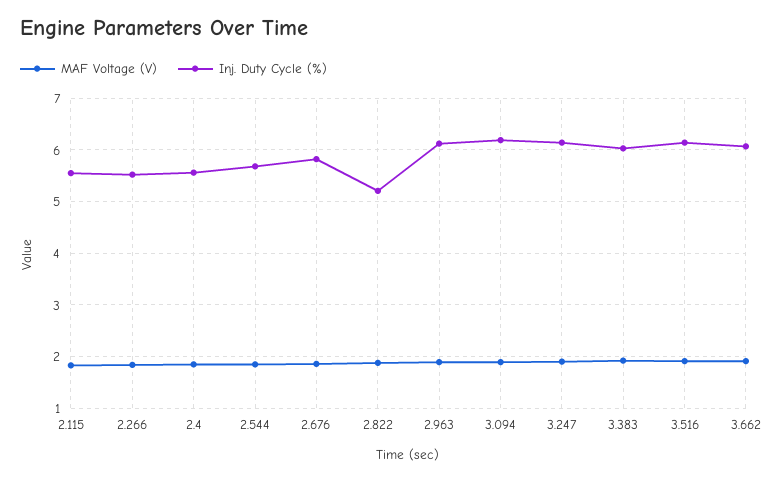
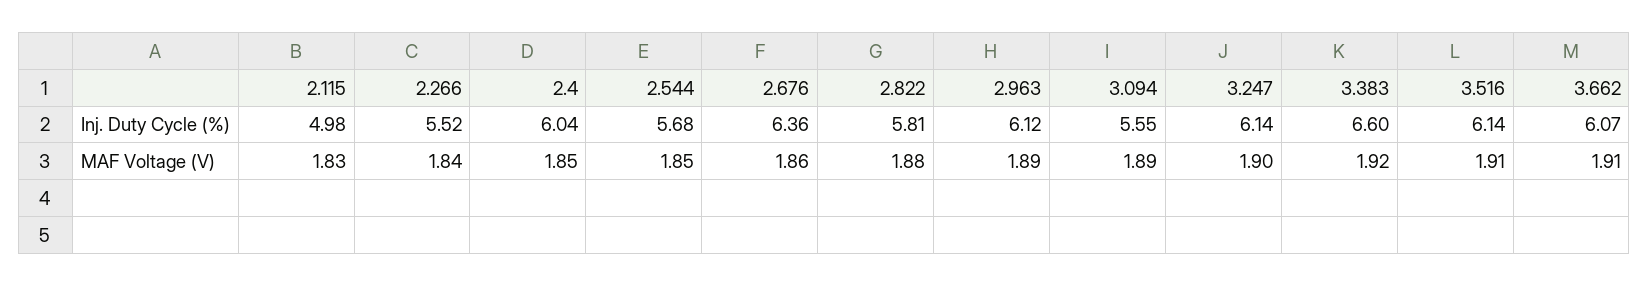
Inj. Duty Cycle (%), 2.115: 5.6 -> 4.98
Inj. Duty Cycle (%), 2.4: 5.6 -> 6.04
Inj. Duty Cycle (%), 2.676: 5.8 -> 6.36
Inj. Duty Cycle (%), 2.822: 5.2 -> 5.81
Inj. Duty Cycle (%), 3.094: 6.2 -> 5.55
Inj. Duty Cycle (%), 3.383: 6 -> 6.6

